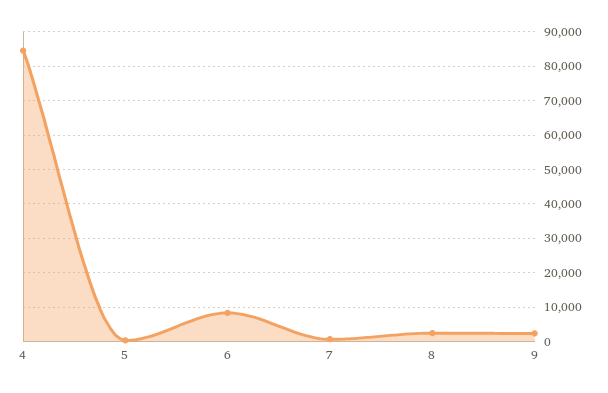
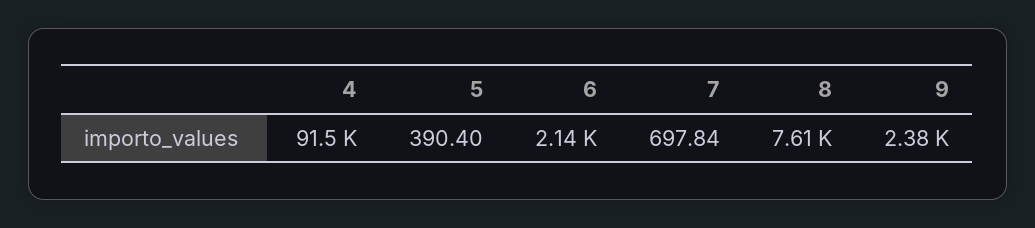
4: 84000 -> 91500
6: 8000 -> 2140
8: 2000 -> 7610

